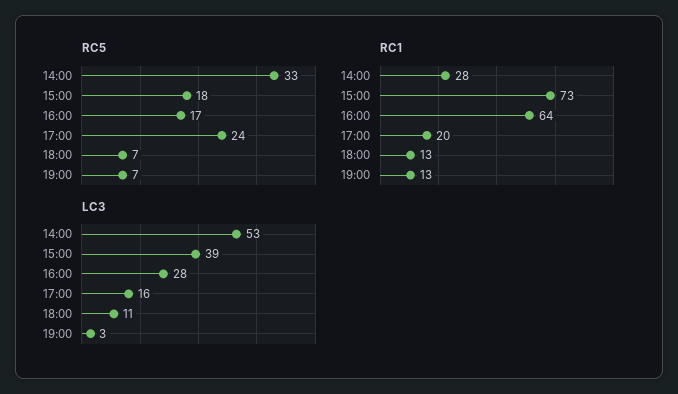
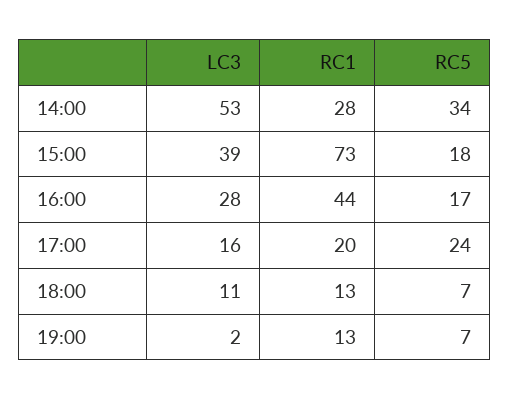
RC5, 14:00: 33 -> 34
RC1, 16:00: 64 -> 44
LC3, 19:00: 3 -> 2

